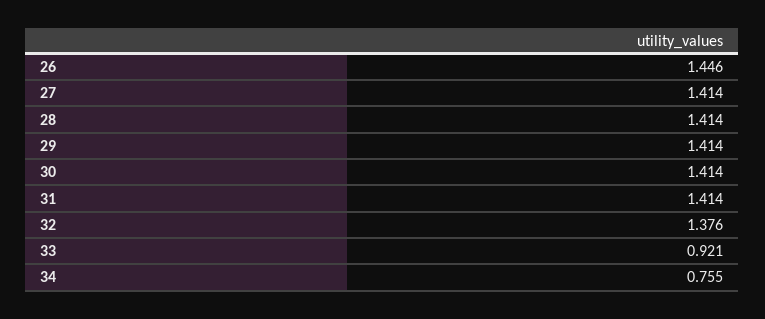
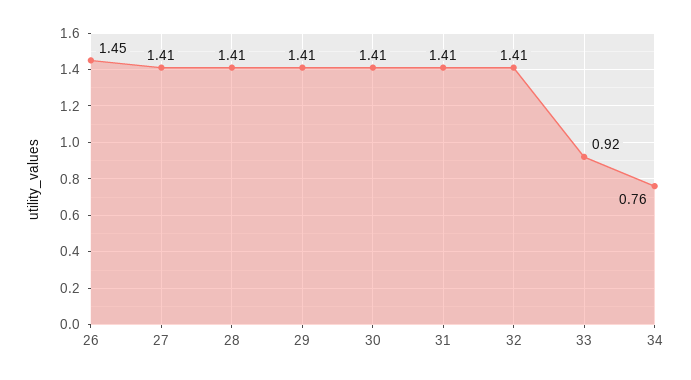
32: 1.376 -> 1.41

